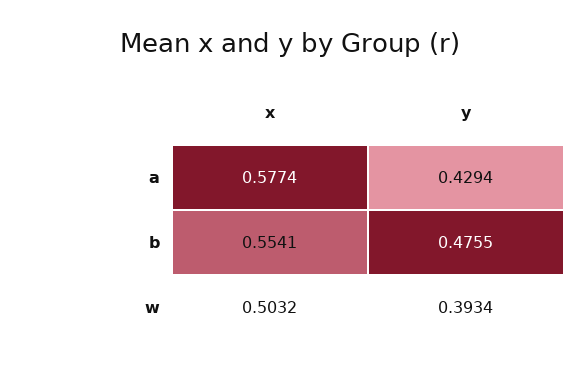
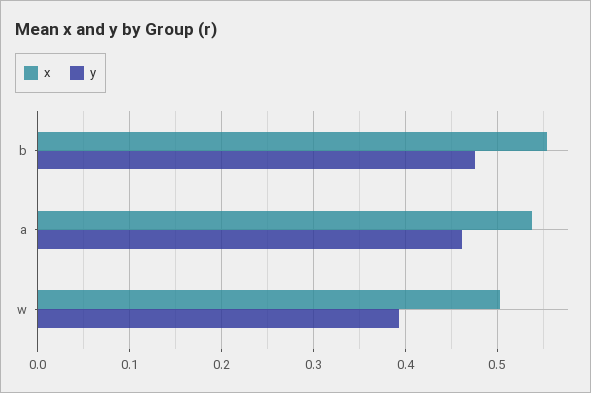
x, a: 0.5774 -> 0.54
y, a: 0.4294 -> 0.46

